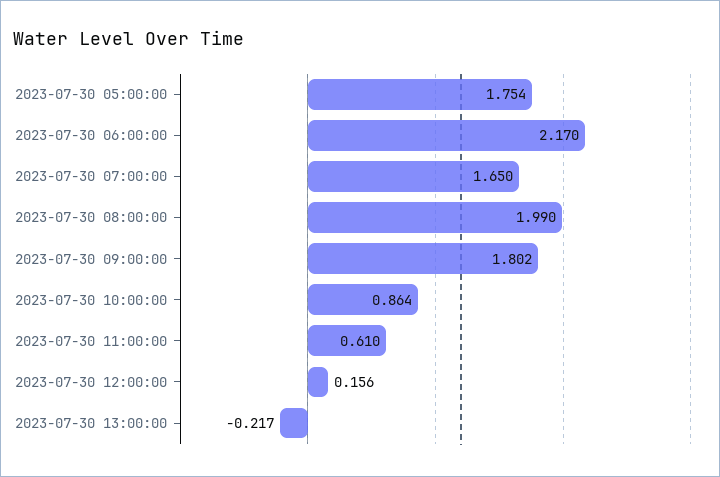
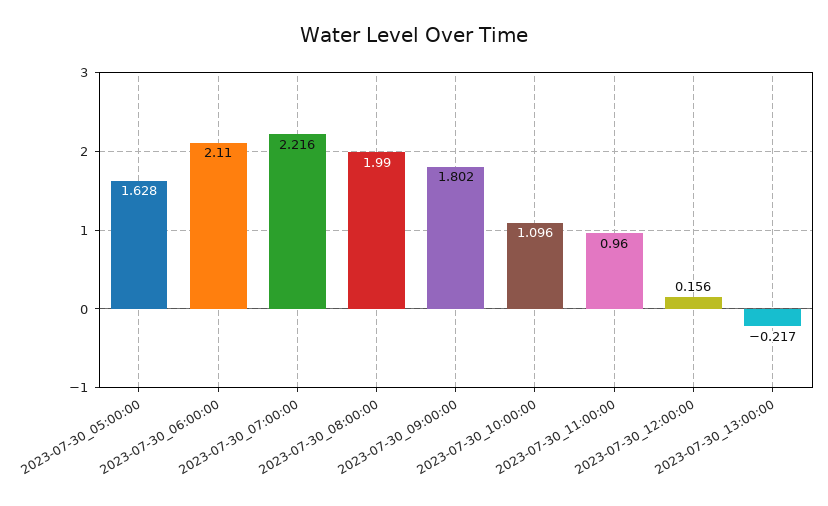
2023-07-30 05:00:00: 1.754 -> 1.628
2023-07-30 06:00:00: 2.17 -> 2.11
2023-07-30 07:00:00: 1.65 -> 2.216
2023-07-30 10:00:00: 0.864 -> 1.096
2023-07-30 11:00:00: 0.61 -> 0.96

